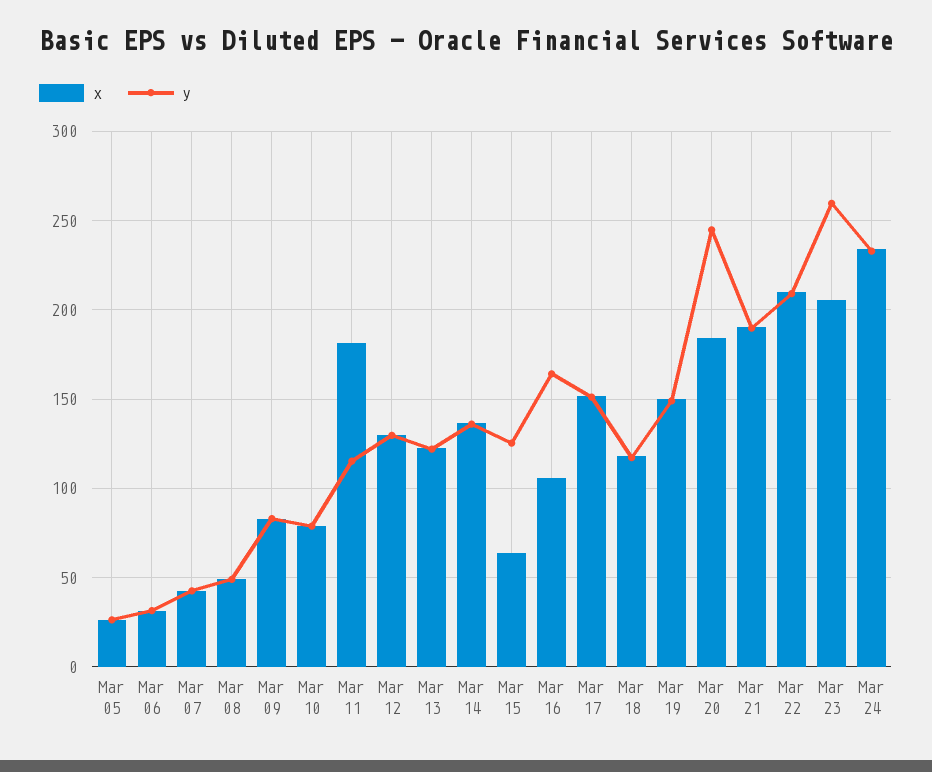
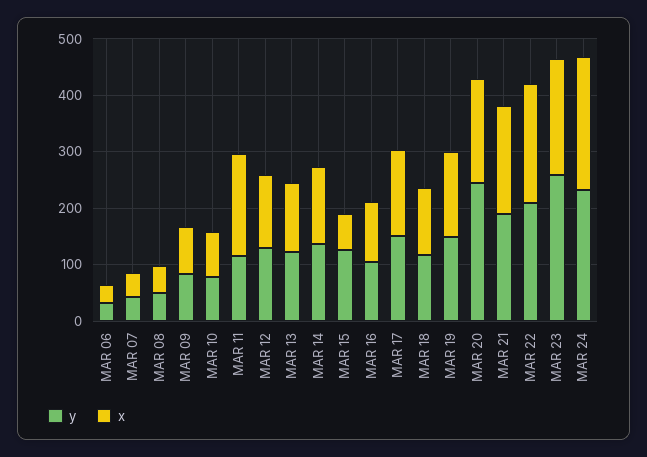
x, Mar 05: 25 -> none
y, Mar 05: 25 -> none
y, Mar 16: 165 -> 100

